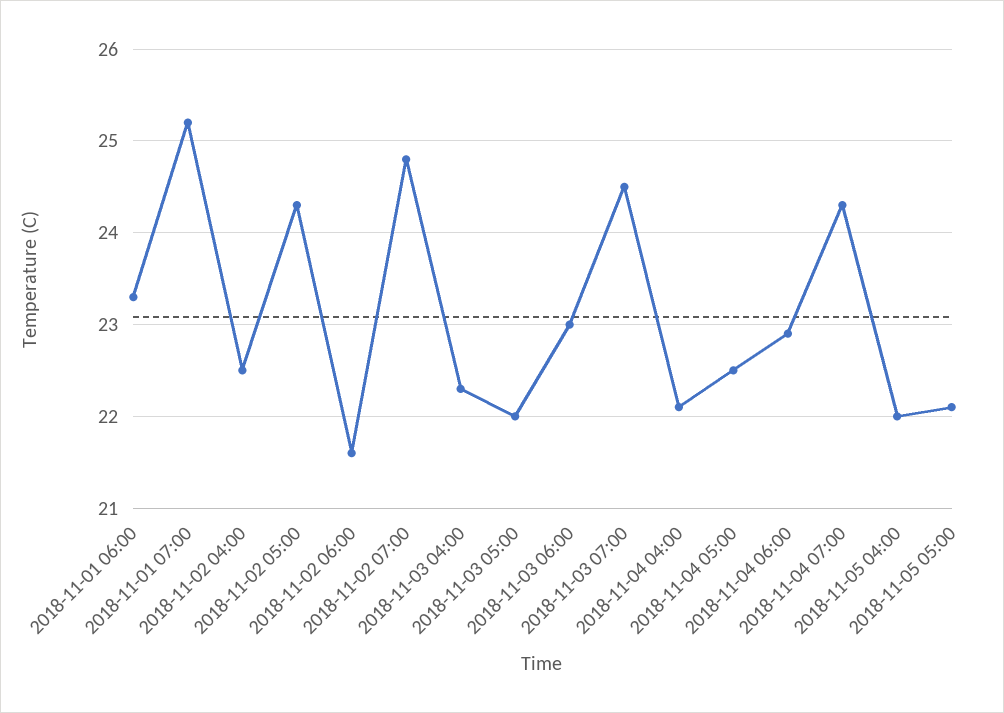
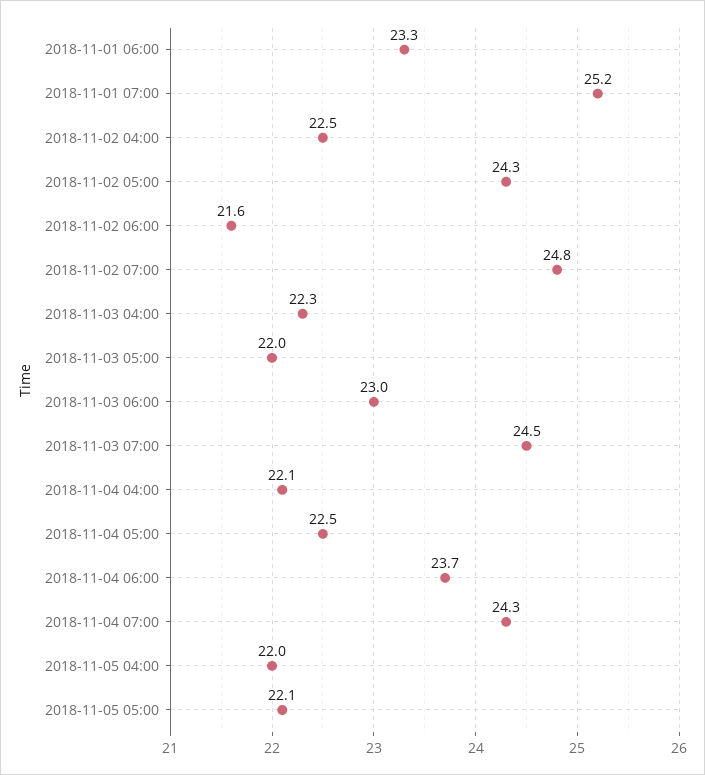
2018-11-04 06:00: 22.9 -> 23.7

